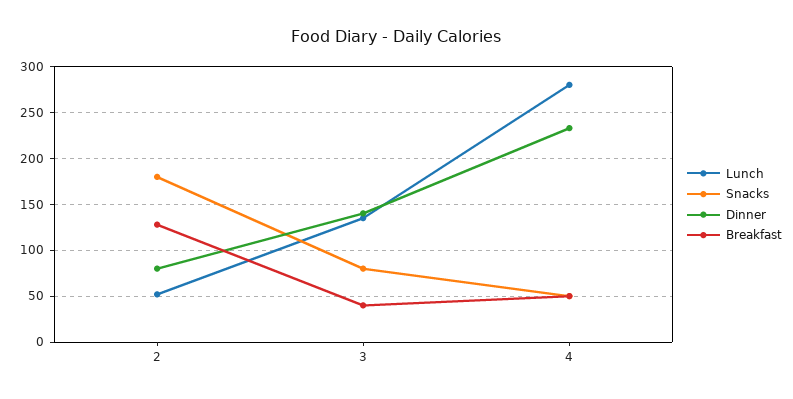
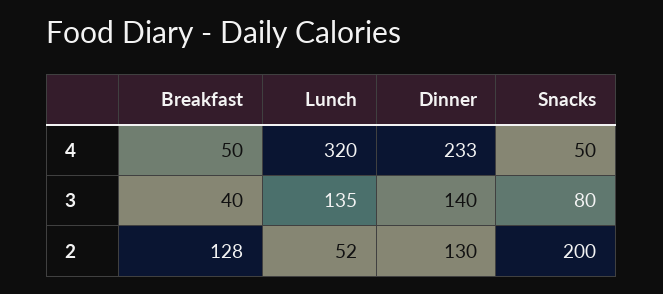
Snacks, 2: 180 -> 200
Dinner, 2: 80 -> 130
Lunch, 4: 280 -> 320

